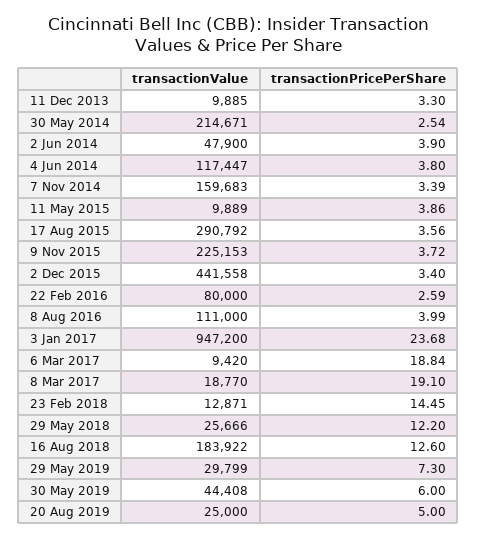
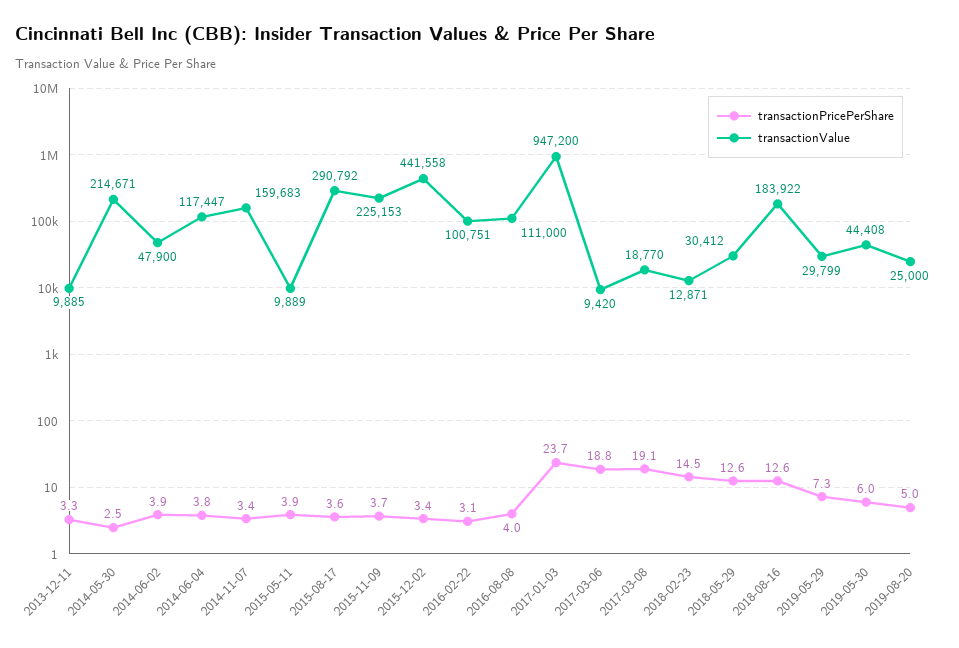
transactionValue, 22 Feb 2016: 80000 -> 100751
transactionPricePerShare, 22 Feb 2016: 2.59 -> 3.1
transactionValue, 29 May 2018: 25666 -> 30412
transactionPricePerShare, 29 May 2018: 12.2 -> 12.6

